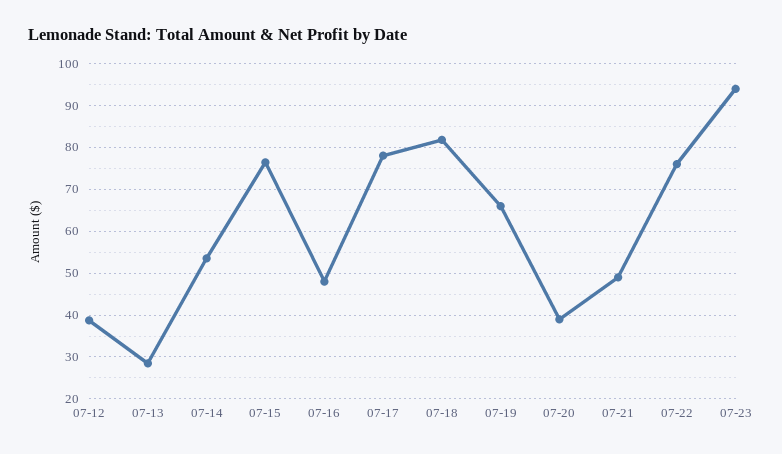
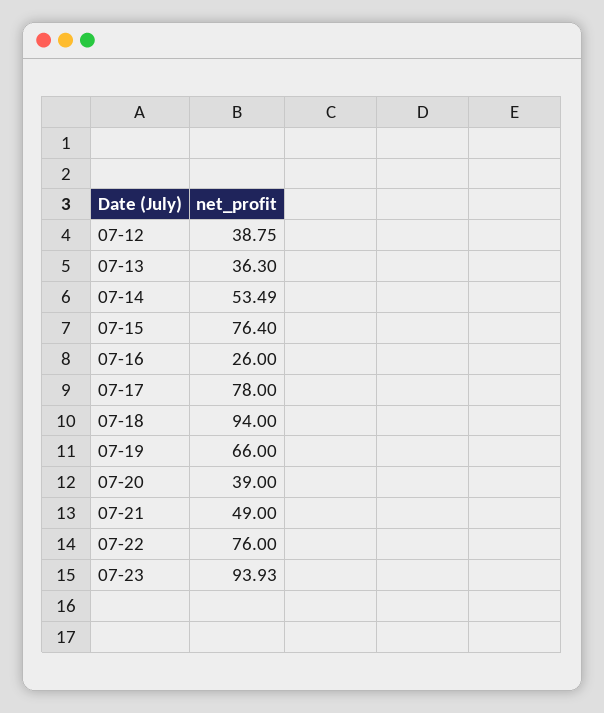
07-13: 28 -> 36.3
07-16: 48 -> 26
07-18: 82 -> 94

